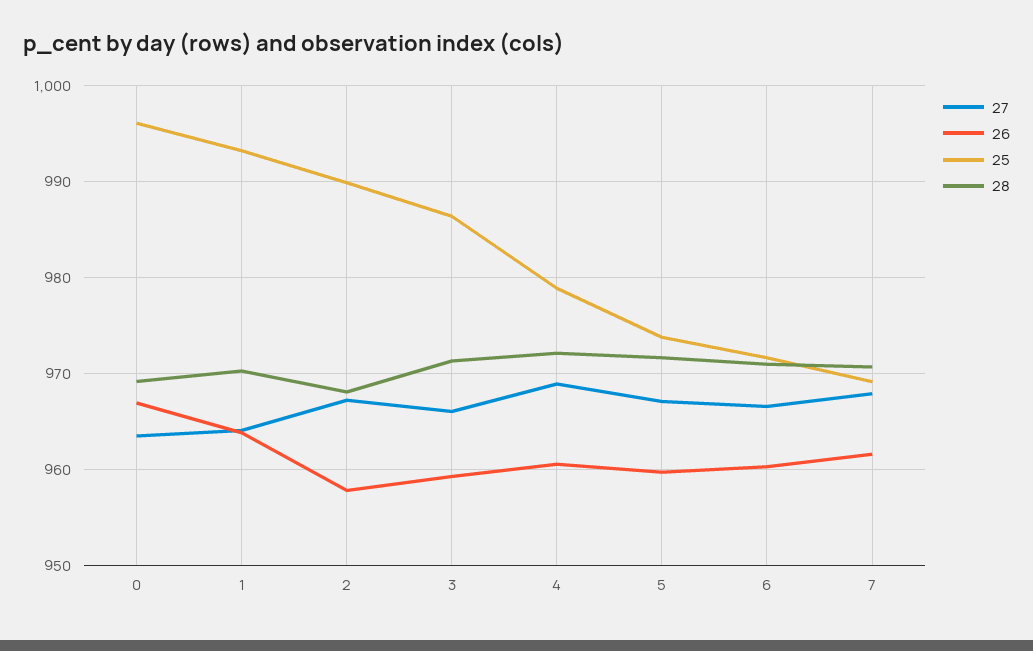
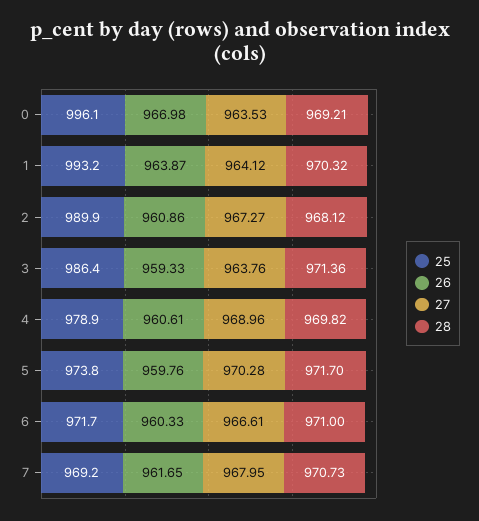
26, 2: 958 -> 960.86
27, 3: 966 -> 963.76
28, 4: 972 -> 969.82
27, 5: 967 -> 970.28

